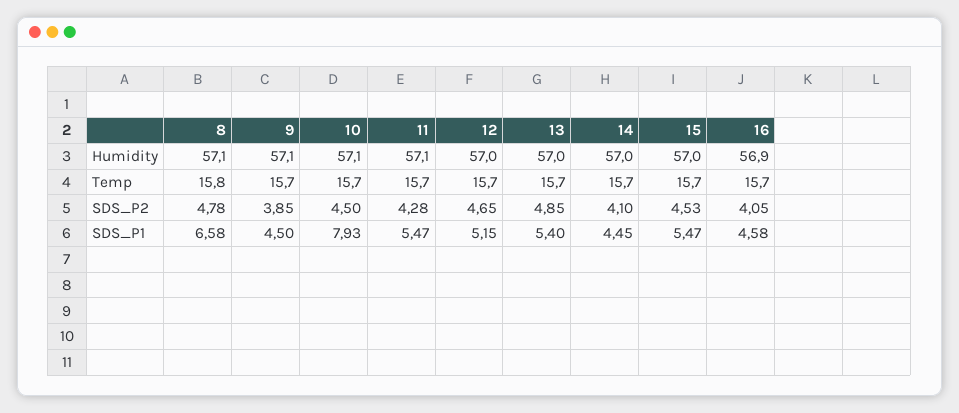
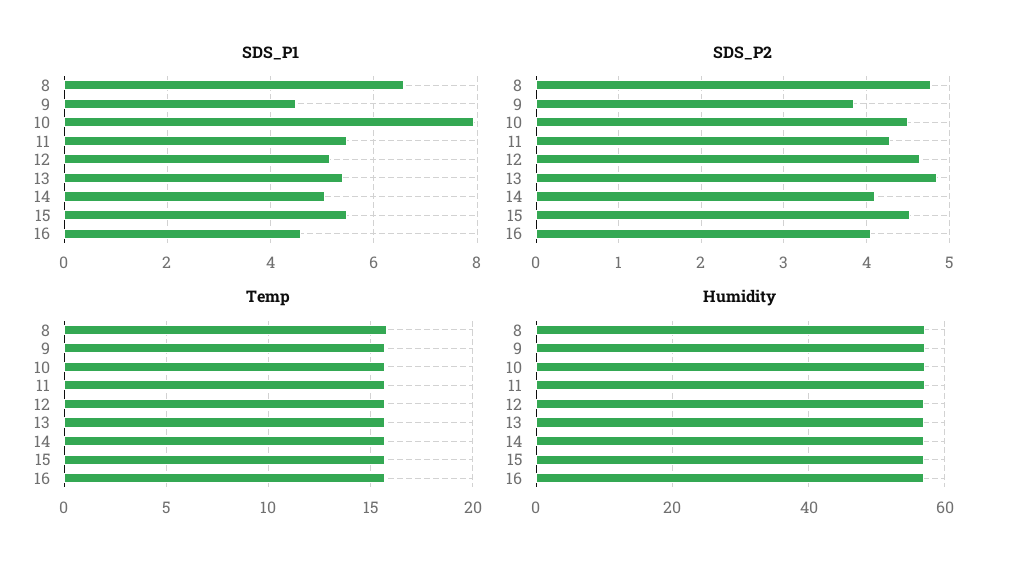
SDS_P1, 14: 4.45 -> 5

